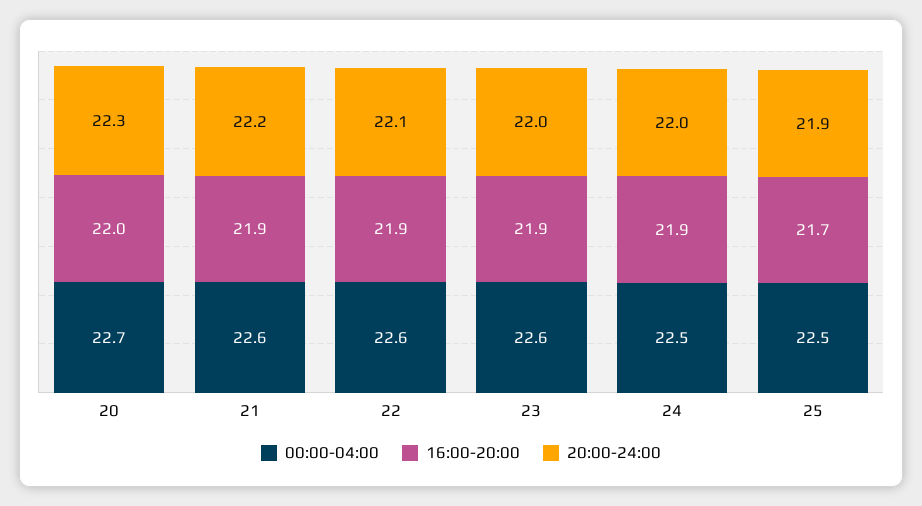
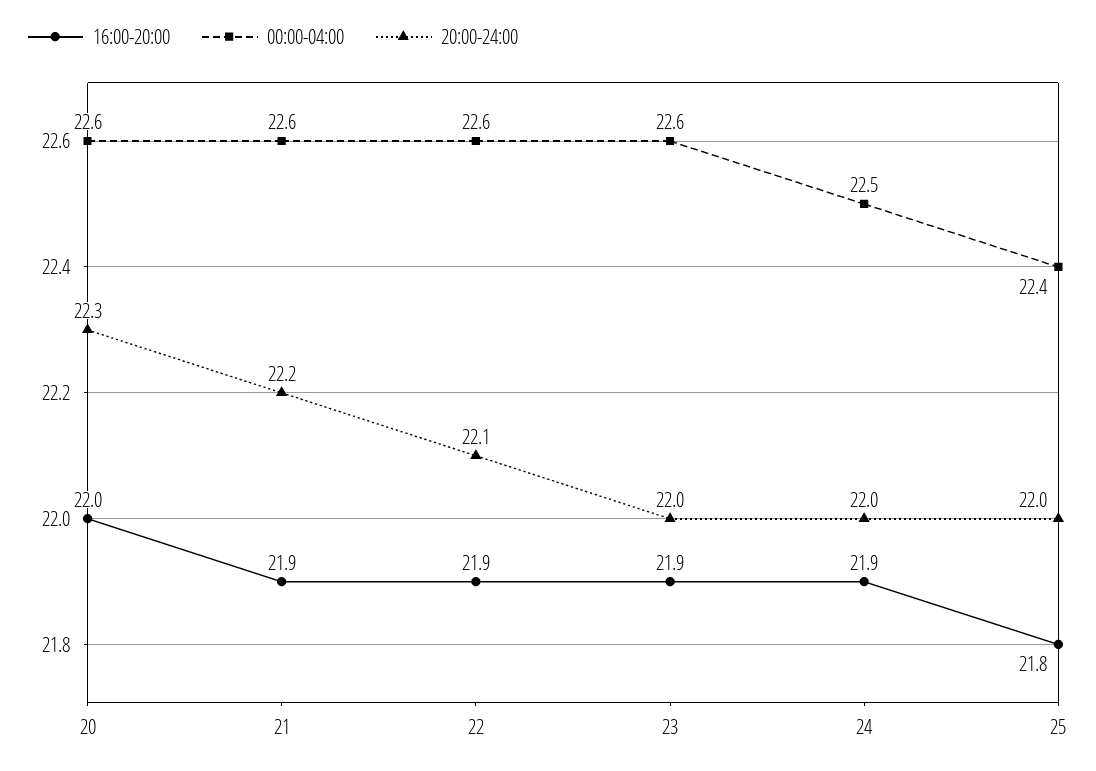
00:00-04:00, 20: 22.7 -> 22.6
00:00-04:00, 25: 22.5 -> 22.4
16:00-20:00, 25: 21.7 -> 21.8
20:00-24:00, 25: 21.9 -> 22

